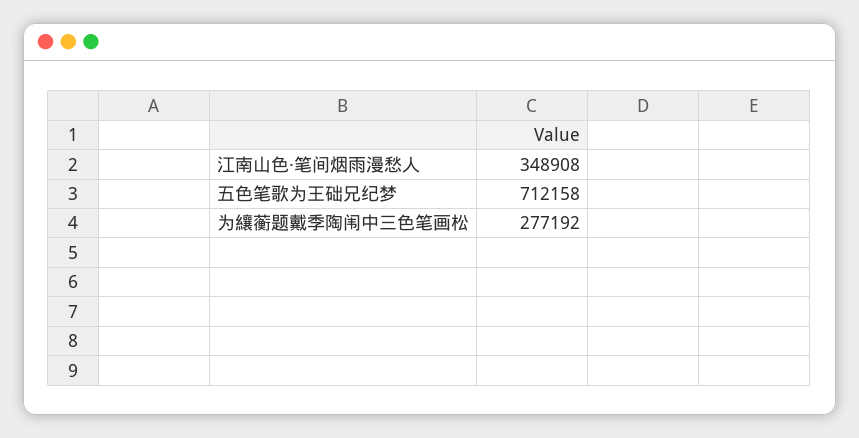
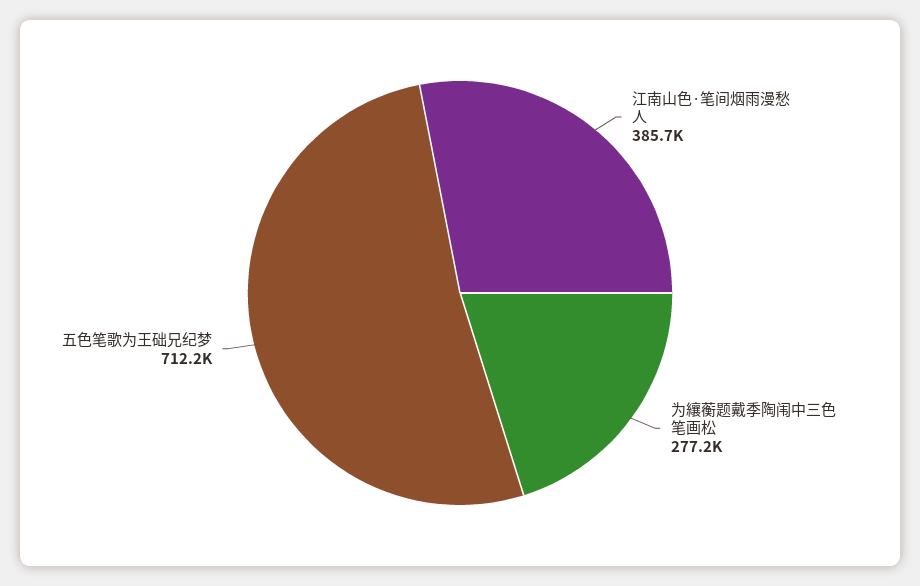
江南山色·笔间烟雨漫愁人: 348908 -> 385700

